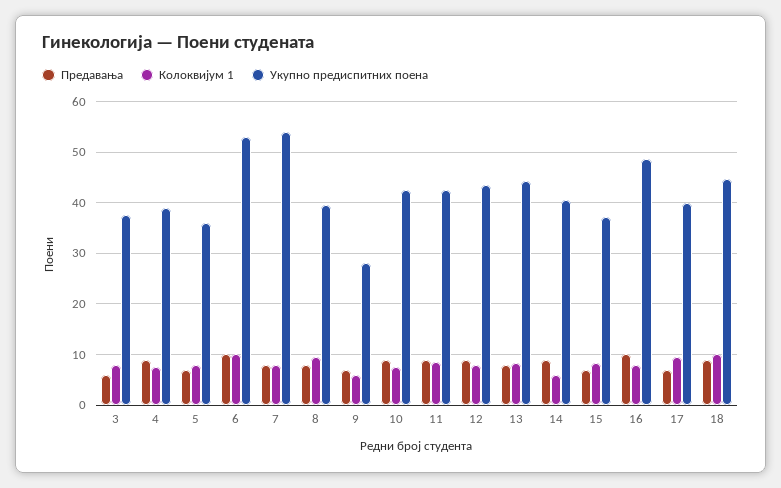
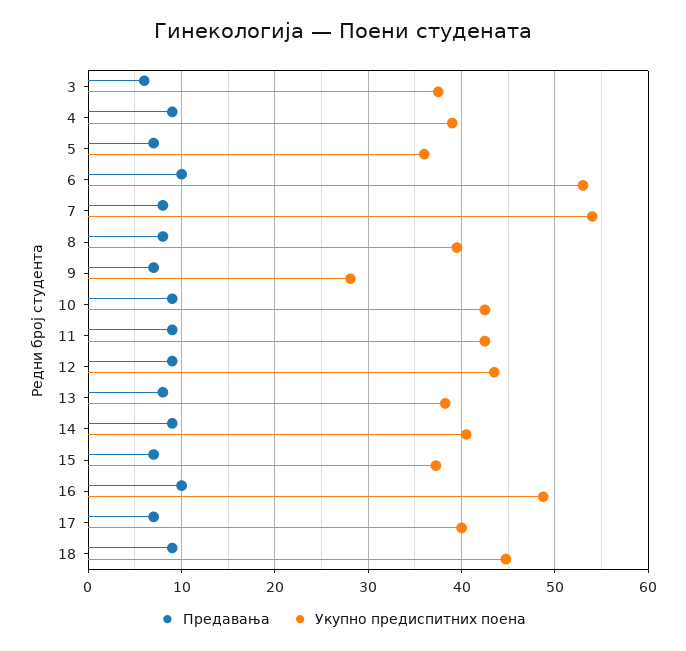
Колоквијум 1, 3: 8 -> none
Колоквијум 1, 4: 8 -> none
Колоквијум 1, 5: 8 -> none
Колоквијум 1, 6: 10 -> none
Колоквијум 1, 7: 8 -> none
Колоквијум 1, 8: 10 -> none
Колоквијум 1, 9: 6 -> none
Колоквијум 1, 10: 8 -> none
Колоквијум 1, 11: 8 -> none
Колоквијум 1, 12: 8 -> none
Колоквијум 1, 13: 8 -> none
Укупно предиспитних поена, 13: 44 -> 38
Колоквијум 1, 14: 6 -> none
Колоквијум 1, 15: 8 -> none
Колоквијум 1, 16: 8 -> none
Колоквијум 1, 17: 10 -> none
Колоквијум 1, 18: 10 -> none

